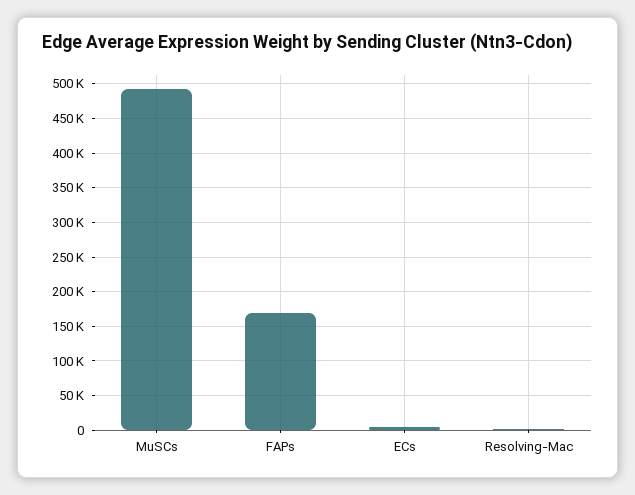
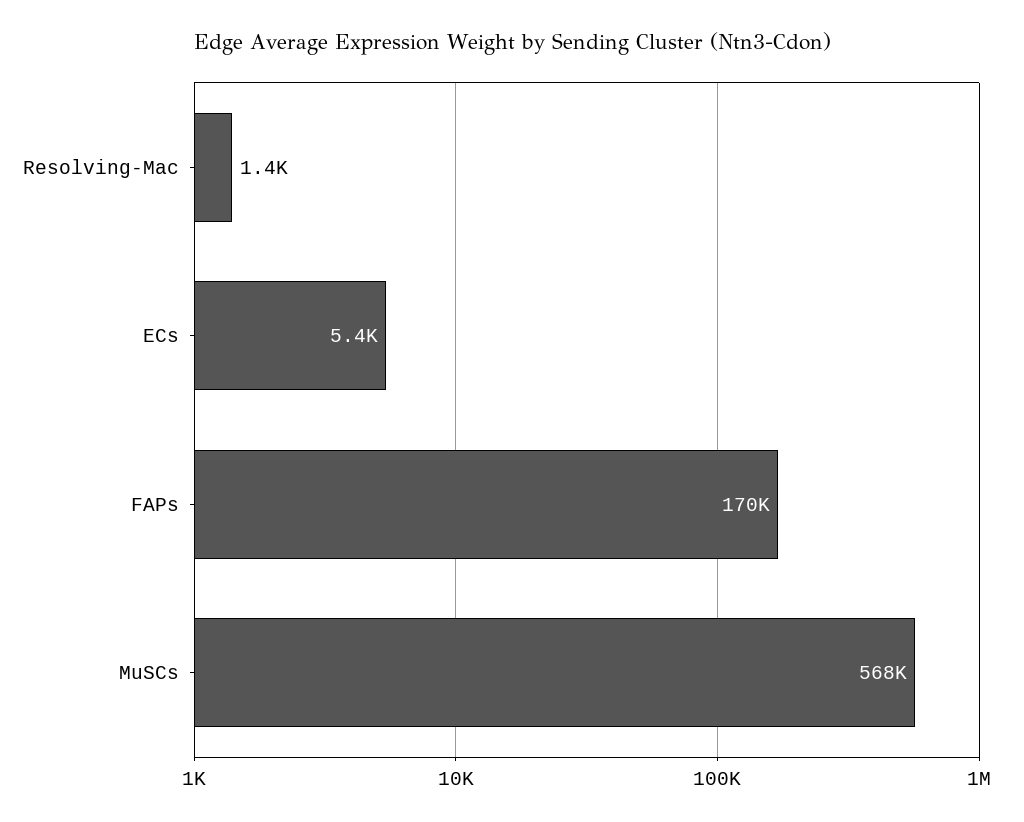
MuSCs: 490000 -> 568000

